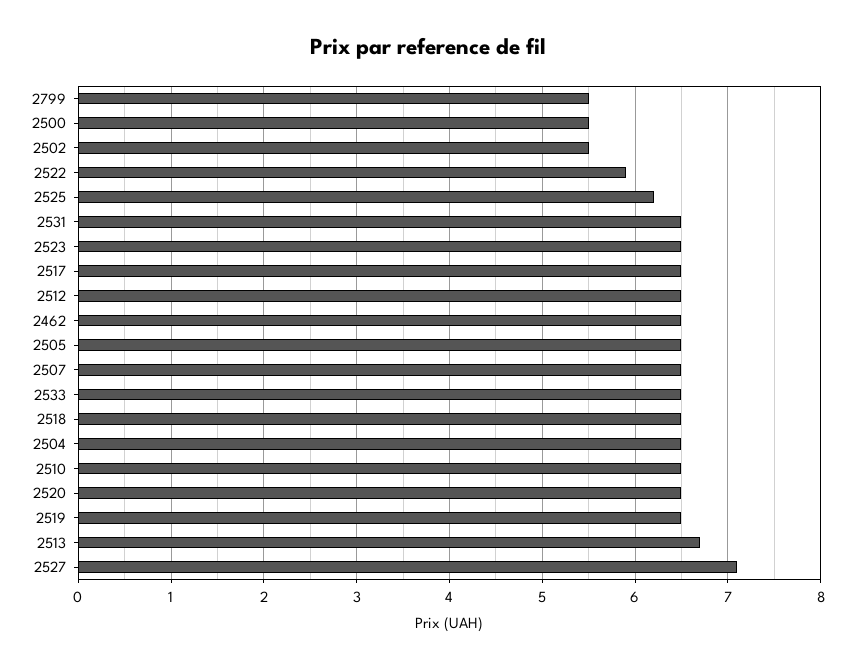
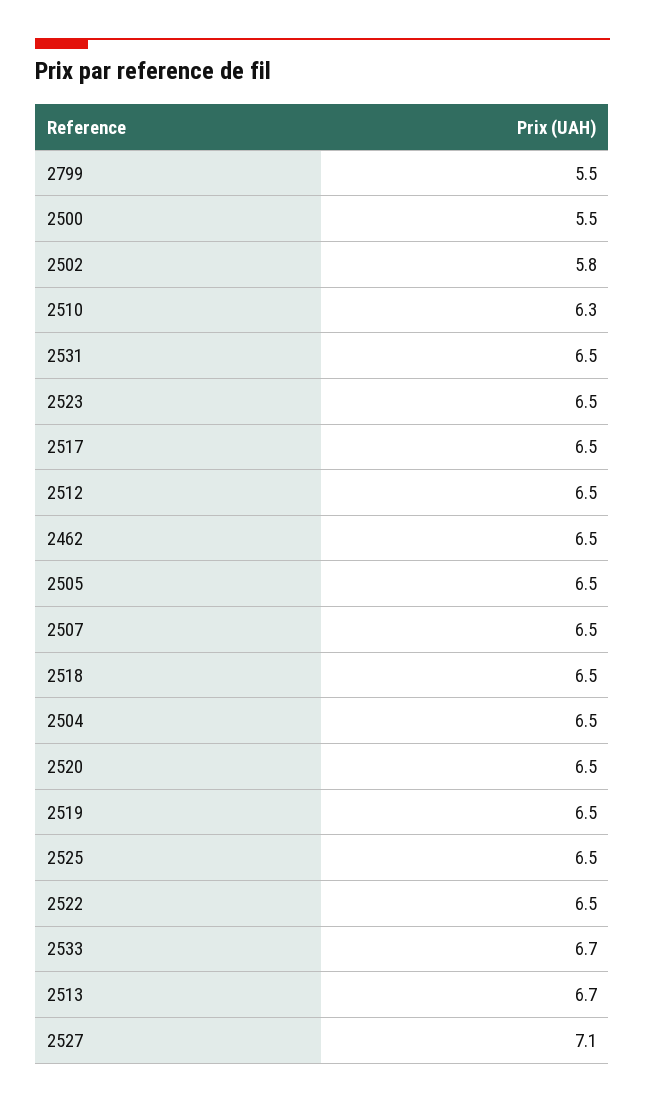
2502: 5.5 -> 5.8
2522: 5.9 -> 6.5
2525: 6.2 -> 6.5
2533: 6.5 -> 6.7
2510: 6.5 -> 6.3

